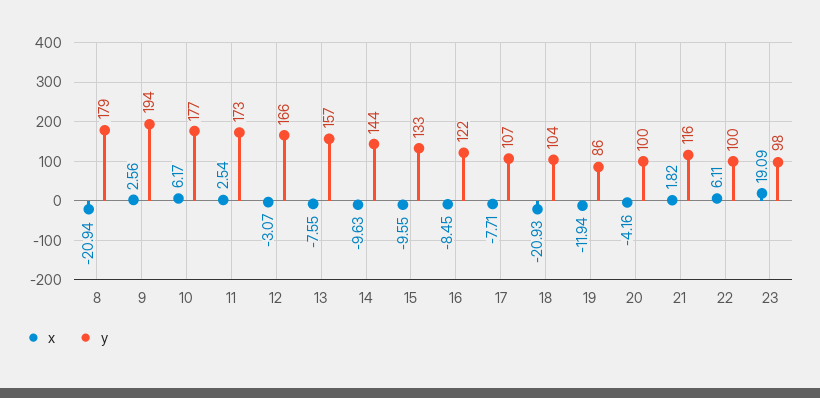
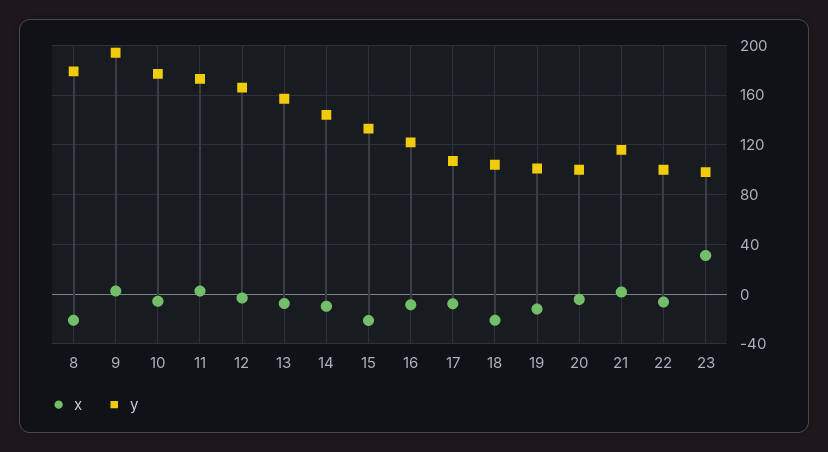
x, 10: 6.17 -> -5
x, 15: -9.55 -> -20
y, 19: 86 -> 100
x, 22: 6.11 -> -5
x, 23: 19.09 -> 30

